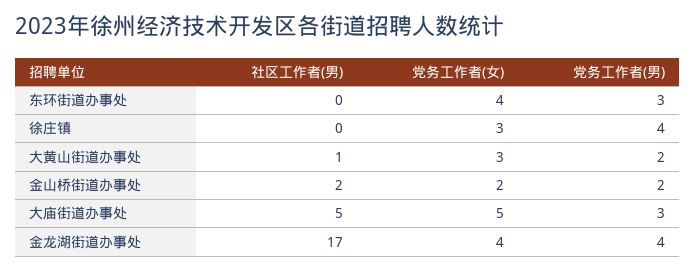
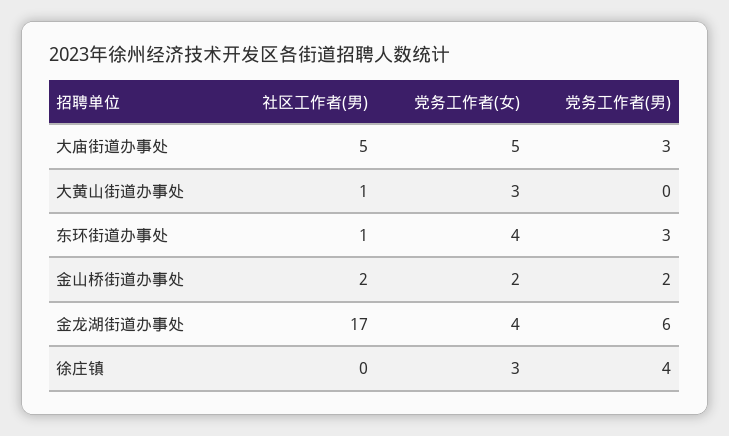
社区工作者(男), 东环街道办事处: 0 -> 1
党务工作者(男), 大黄山街道办事处: 2 -> 0
党务工作者(男), 金龙湖街道办事处: 4 -> 6

